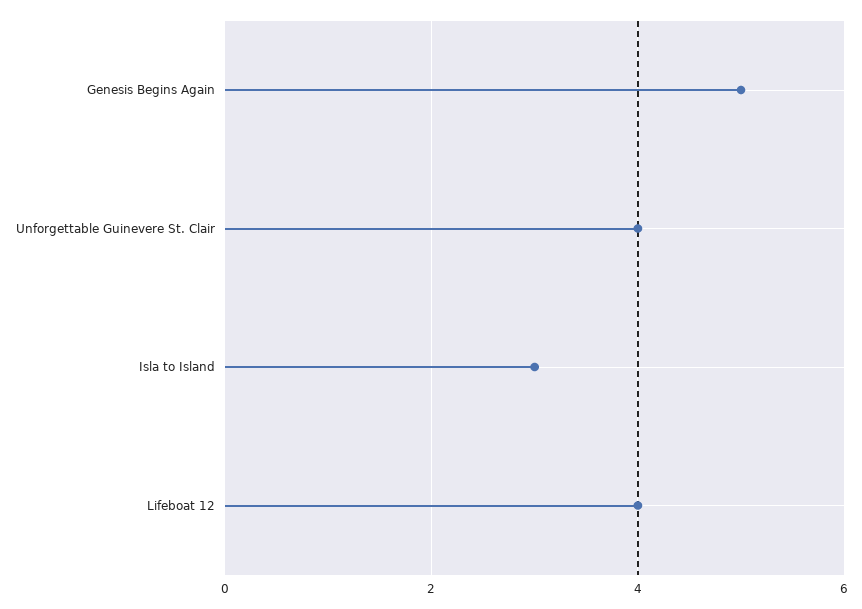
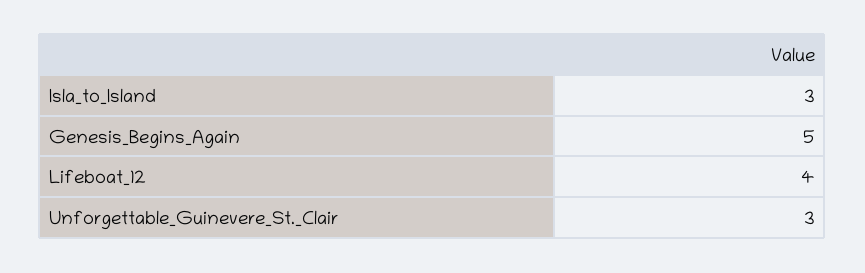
Unforgettable Guinevere St. Clair: 4 -> 3

